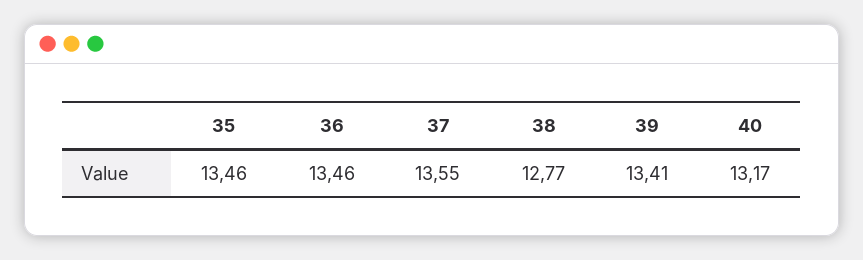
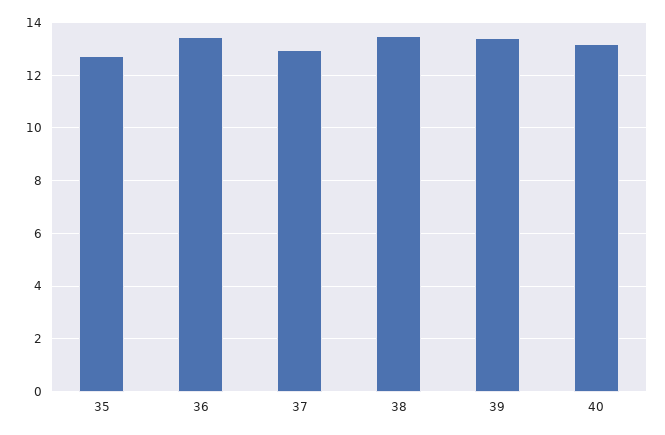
35: 13.46 -> 12.75
37: 13.55 -> 13
38: 12.77 -> 13.5

